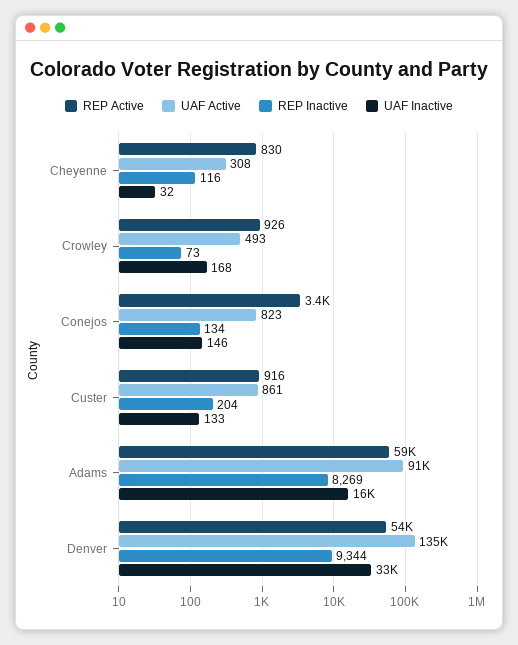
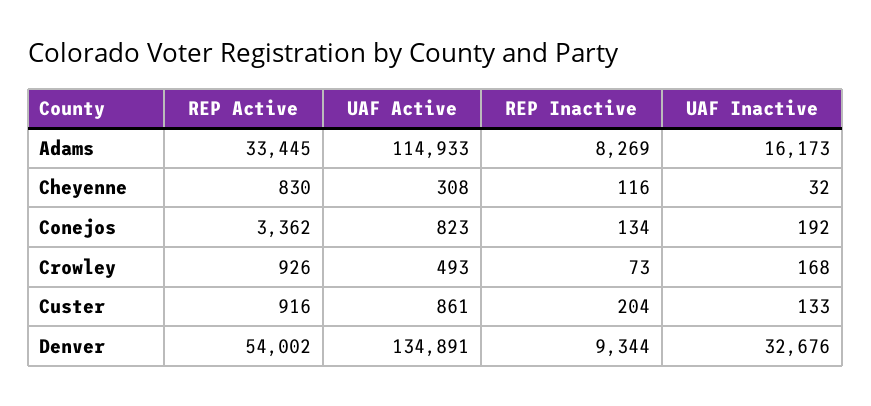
UAF Inactive, Conejos: 146 -> 192
REP Active, Adams: 59000 -> 33445
UAF Active, Adams: 91000 -> 114933

